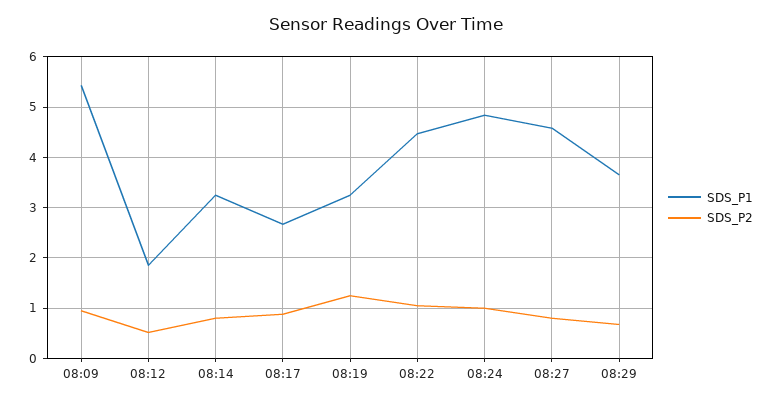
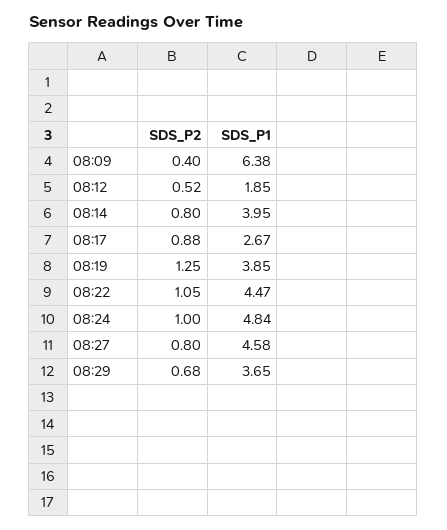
SDS_P1, 08:09: 5.4 -> 6.38
SDS_P2, 08:09: 1 -> 0.4
SDS_P1, 08:14: 3.2 -> 3.95
SDS_P1, 08:19: 3.2 -> 3.85

